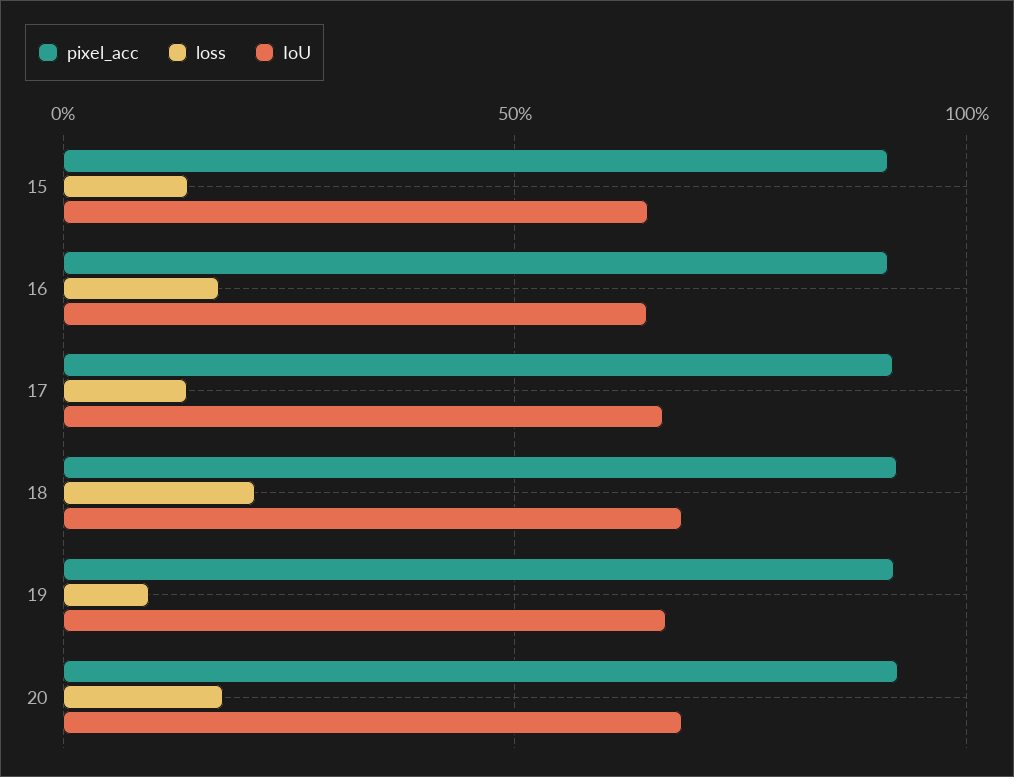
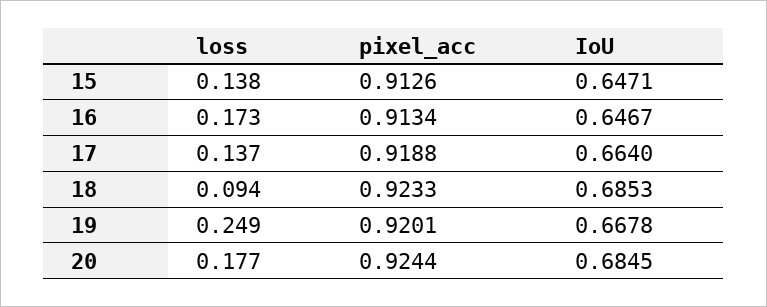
loss, 18: 0.2 -> 0.094
loss, 19: 0.1 -> 0.249

